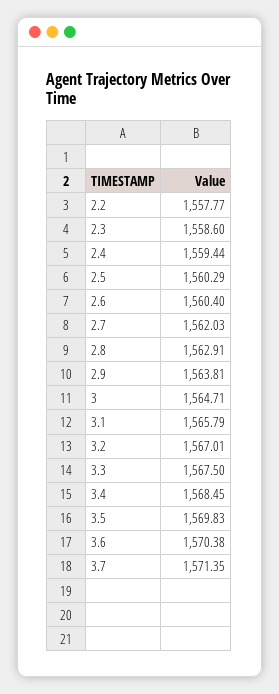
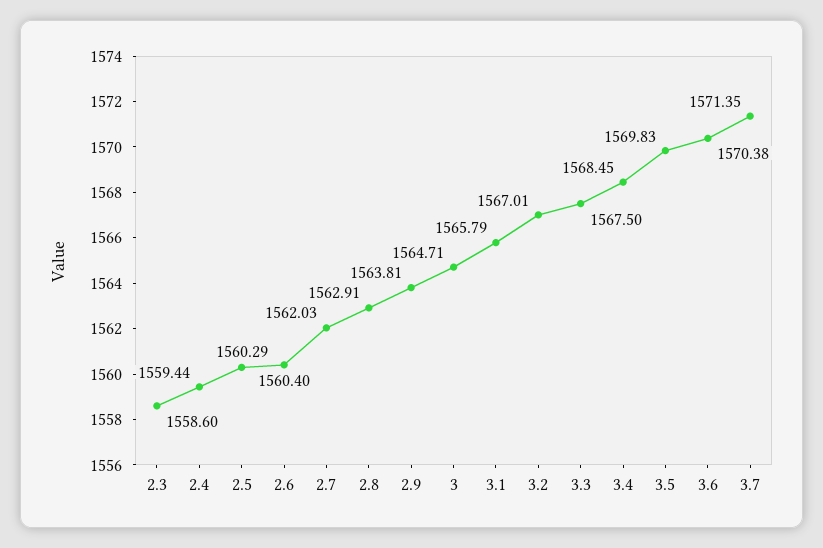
2.2: 1557.77 -> none

